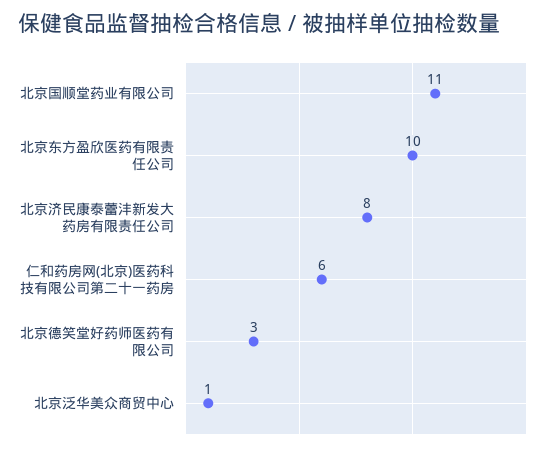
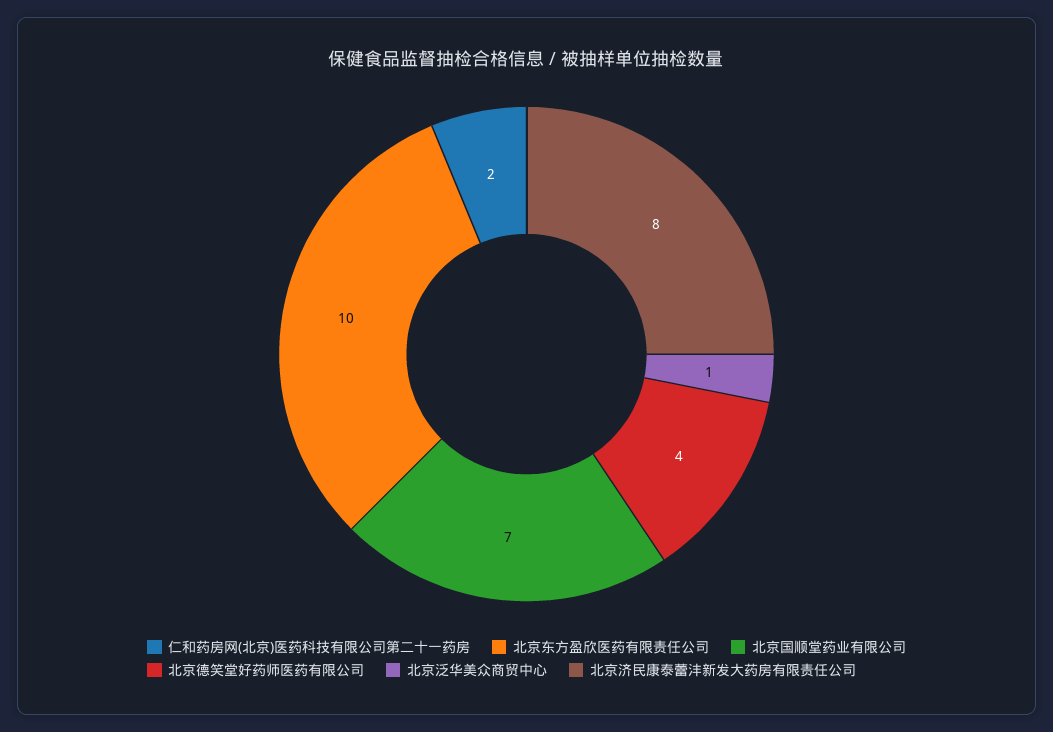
北京国顺堂药业有限公司: 11 -> 7
仁和药房网(北京)医药科技有限公司第二十一药房: 6 -> 2
北京德笑堂好药师医药有限公司: 3 -> 4

